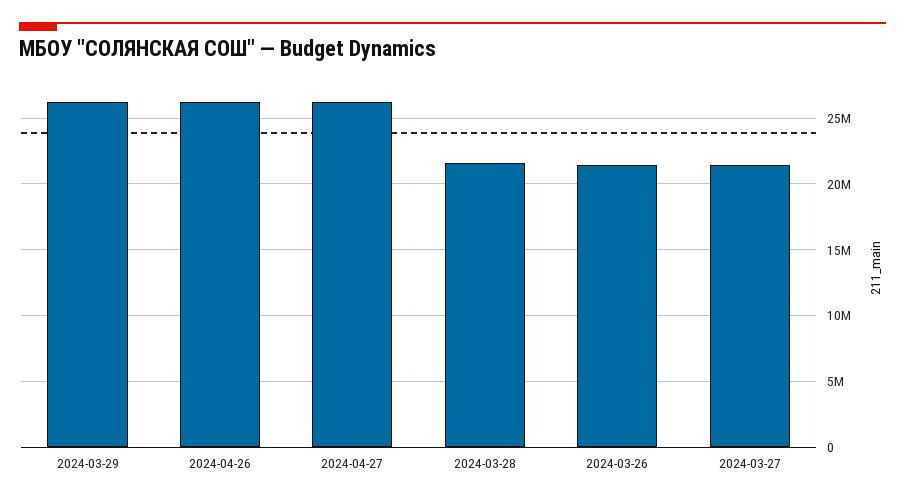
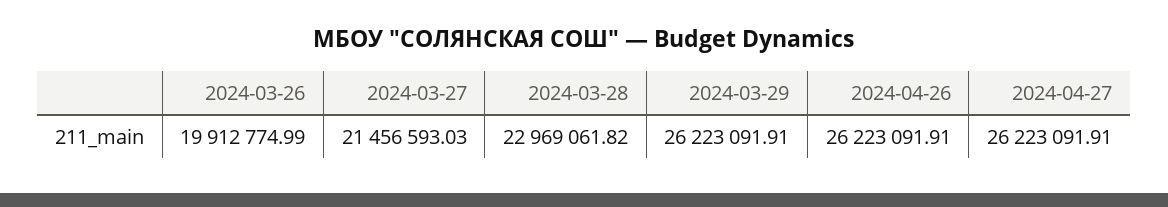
2024-03-28: 21500000 -> 22969061.82
2024-03-26: 21500000 -> 19912774.99

